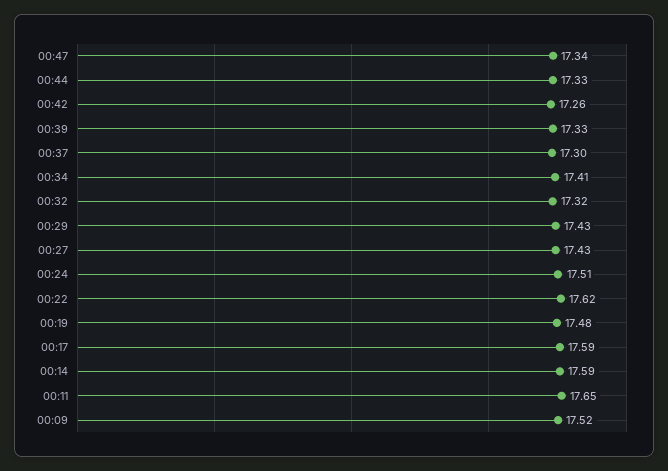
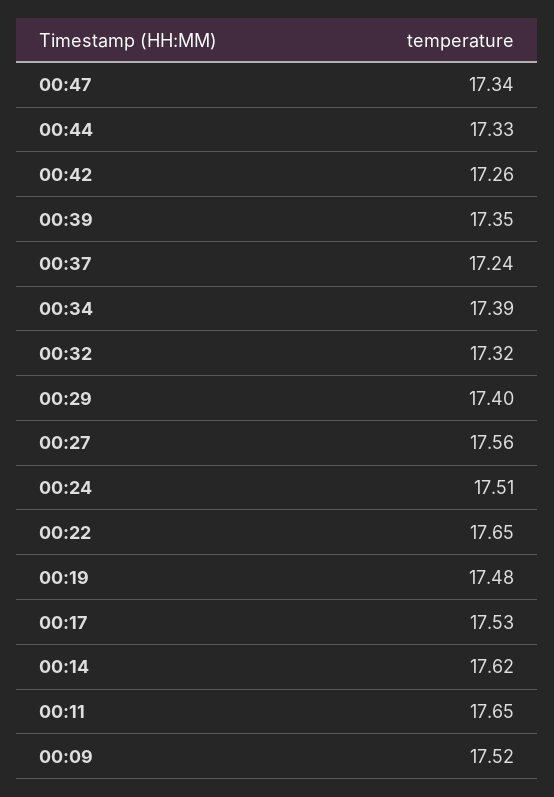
00:39: 17.33 -> 17.35
00:37: 17.3 -> 17.24
00:34: 17.41 -> 17.39
00:29: 17.43 -> 17.4
00:27: 17.43 -> 17.56
00:22: 17.62 -> 17.65
00:17: 17.59 -> 17.53
00:14: 17.59 -> 17.62

